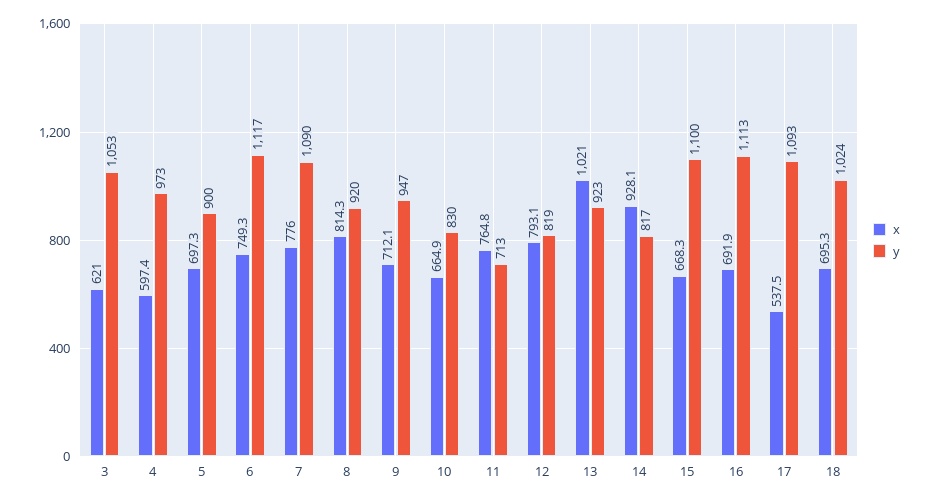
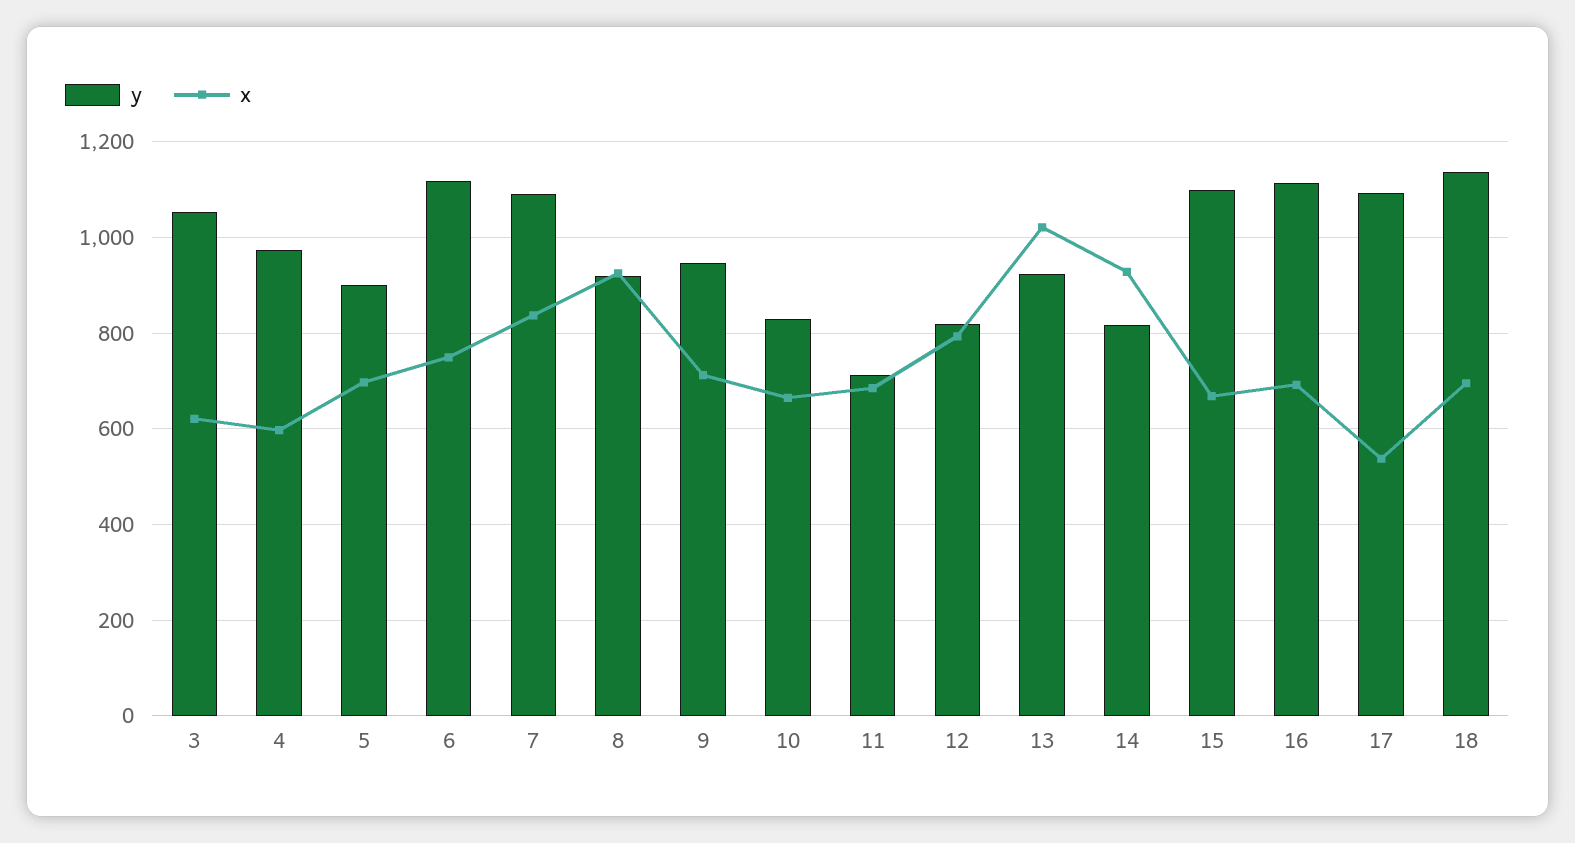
x, 7: 776 -> 840
x, 8: 814.3 -> 920
x, 11: 764.8 -> 680
y, 18: 1024 -> 1140

